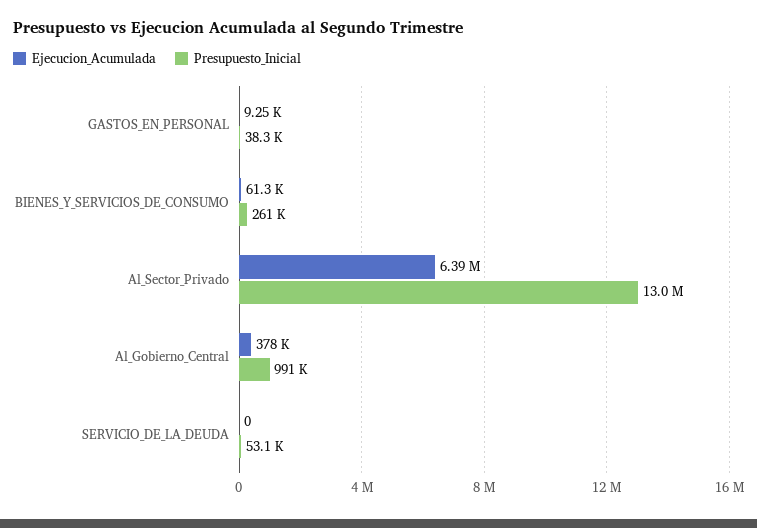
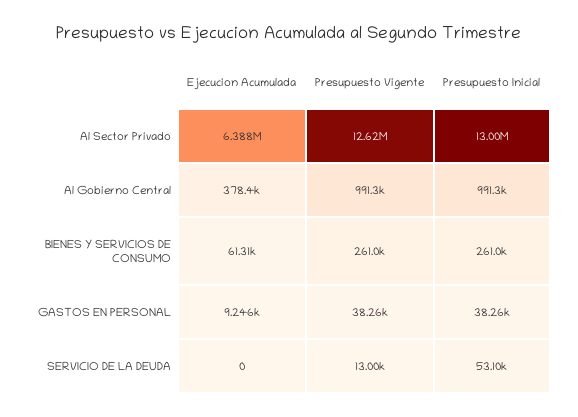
Presupuesto Vigente, Al_Sector_Privado: none -> 12620000
Presupuesto Vigente, Al_Gobierno_Central: none -> 991300
Presupuesto Vigente, BIENES_Y_SERVICIOS_DE_CONSUMO: none -> 261000
Presupuesto Vigente, GASTOS_EN_PERSONAL: none -> 38260
Presupuesto Vigente, SERVICIO_DE_LA_DEUDA: none -> 13000

